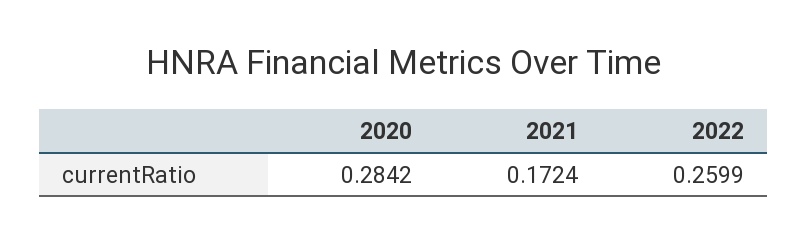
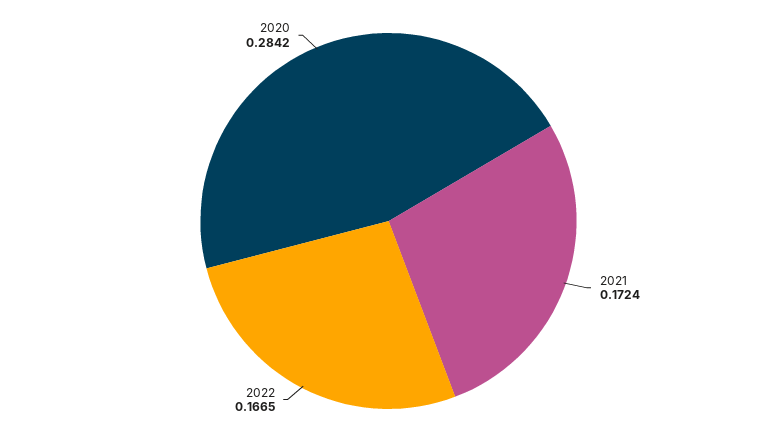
2022: 0.2599 -> 0.1665

